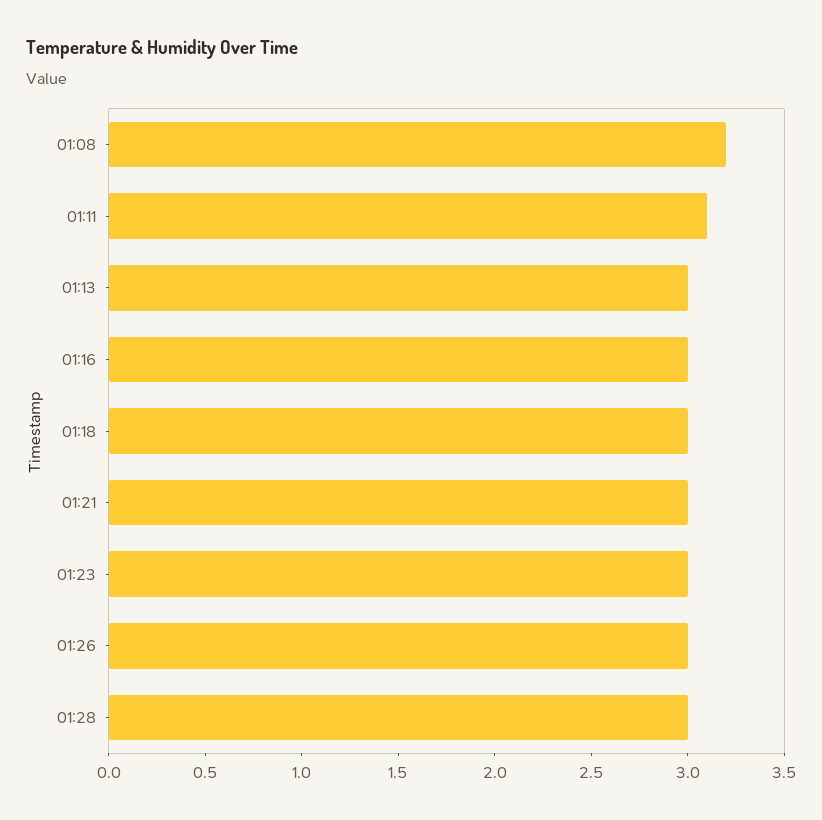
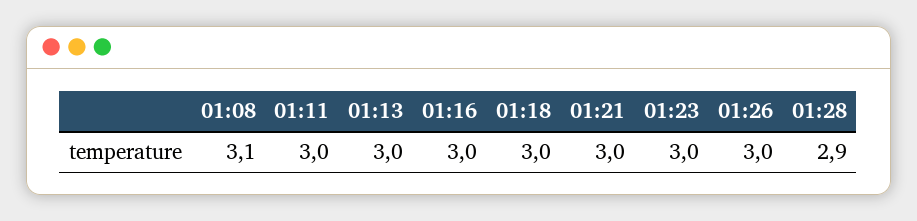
01:08: 3.2 -> 3.1
01:11: 3.1 -> 3
01:28: 3 -> 2.9

